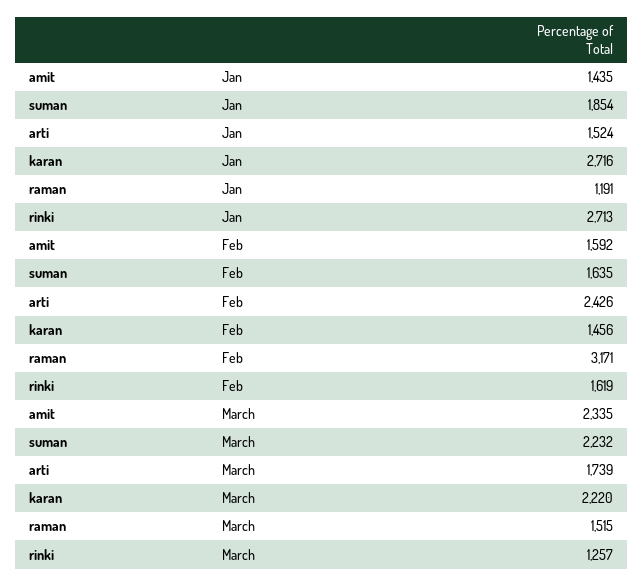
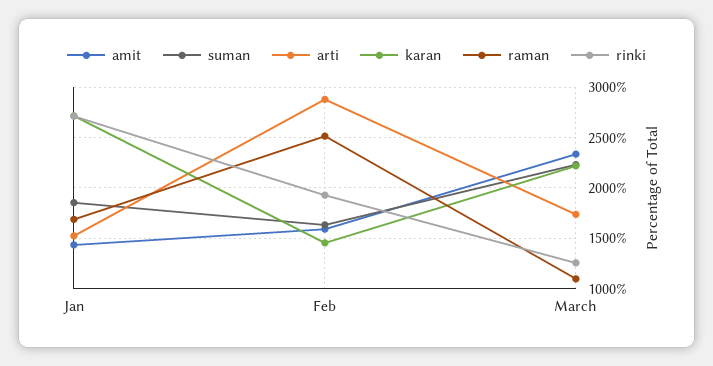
raman, Jan: 1191 -> 1700
arti, Feb: 2426 -> 2900
raman, Feb: 3171 -> 2500
rinki, Feb: 1619 -> 1900
raman, March: 1515 -> 1100

